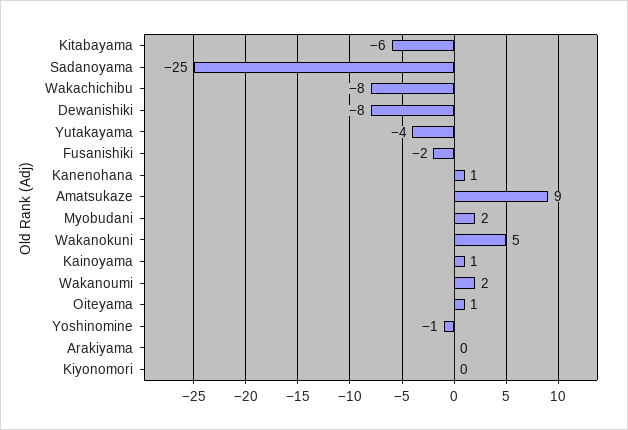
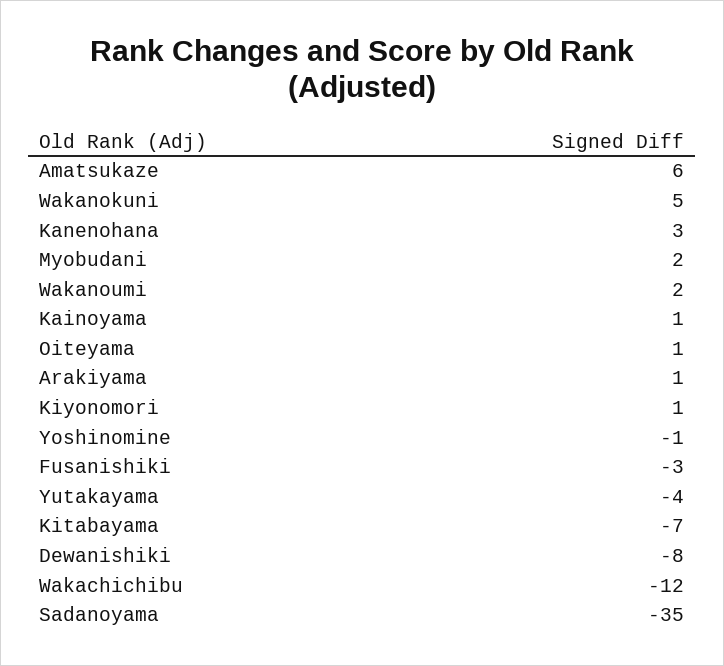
Kitabayama: -6 -> -7
Sadanoyama: -25 -> -35
Wakachichibu: -8 -> -12
Fusanishiki: -2 -> -3
Kanenohana: 1 -> 3
Amatsukaze: 9 -> 6
Arakiyama: 0 -> 1
Kiyonomori: 0 -> 1

